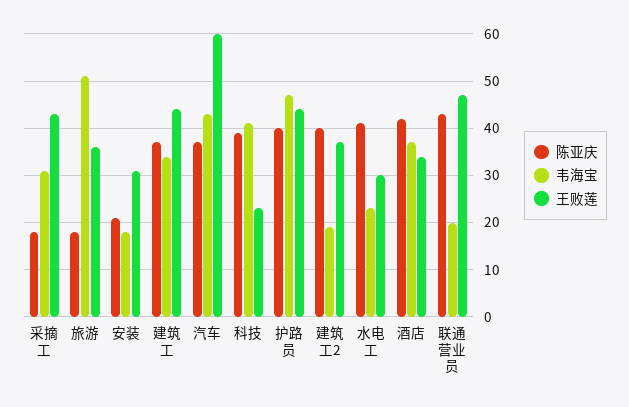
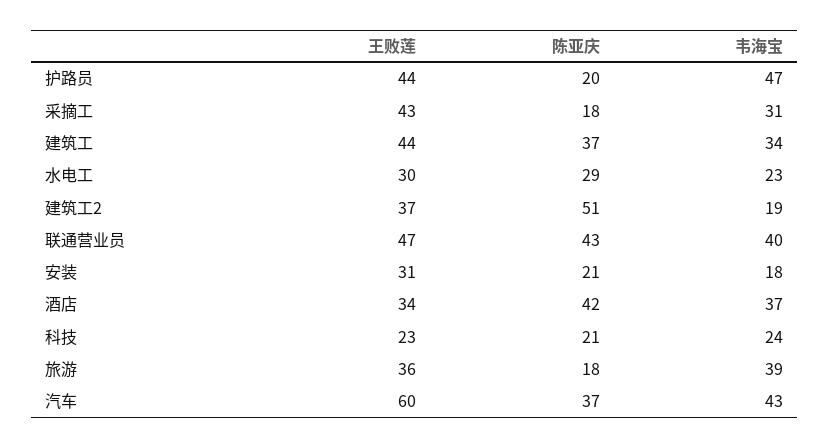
韦海宝, 旅游: 50 -> 39
陈亚庆, 科技: 40 -> 21
韦海宝, 科技: 40 -> 24
陈亚庆, 护路员: 40 -> 20
陈亚庆, 建筑工2: 40 -> 51
陈亚庆, 水电工: 40 -> 29
韦海宝, 联通营业员: 20 -> 40

